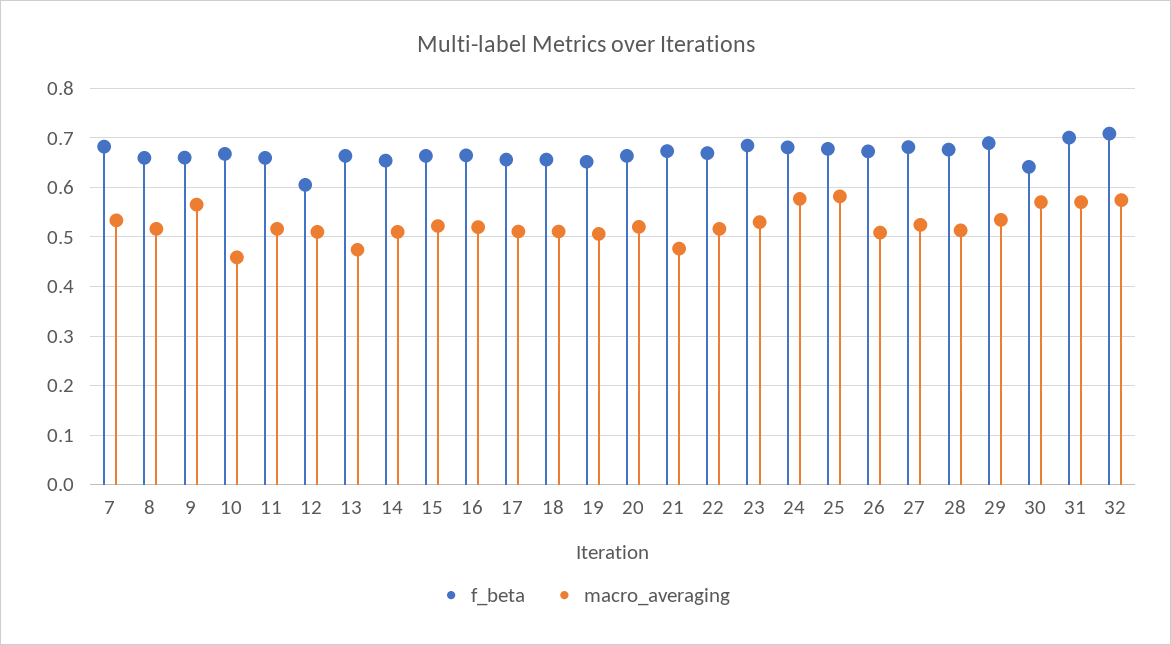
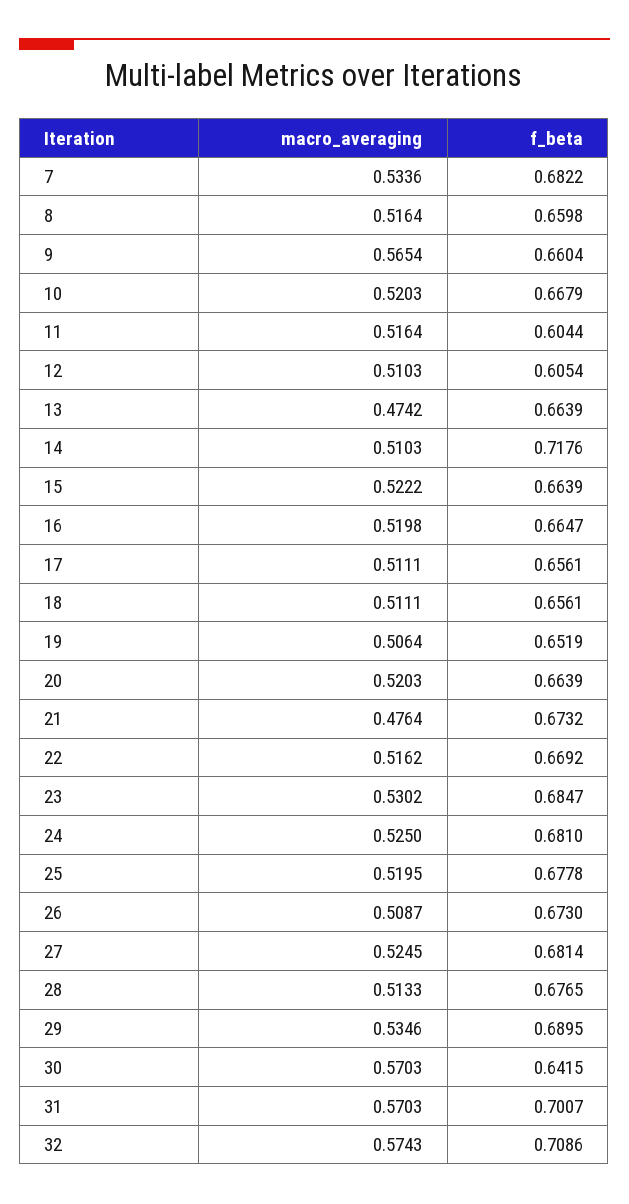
macro_averaging, 10: 0.46 -> 0.5203
f_beta, 11: 0.66 -> 0.6044
f_beta, 14: 0.66 -> 0.7176
macro_averaging, 24: 0.58 -> 0.525
macro_averaging, 25: 0.58 -> 0.5195

